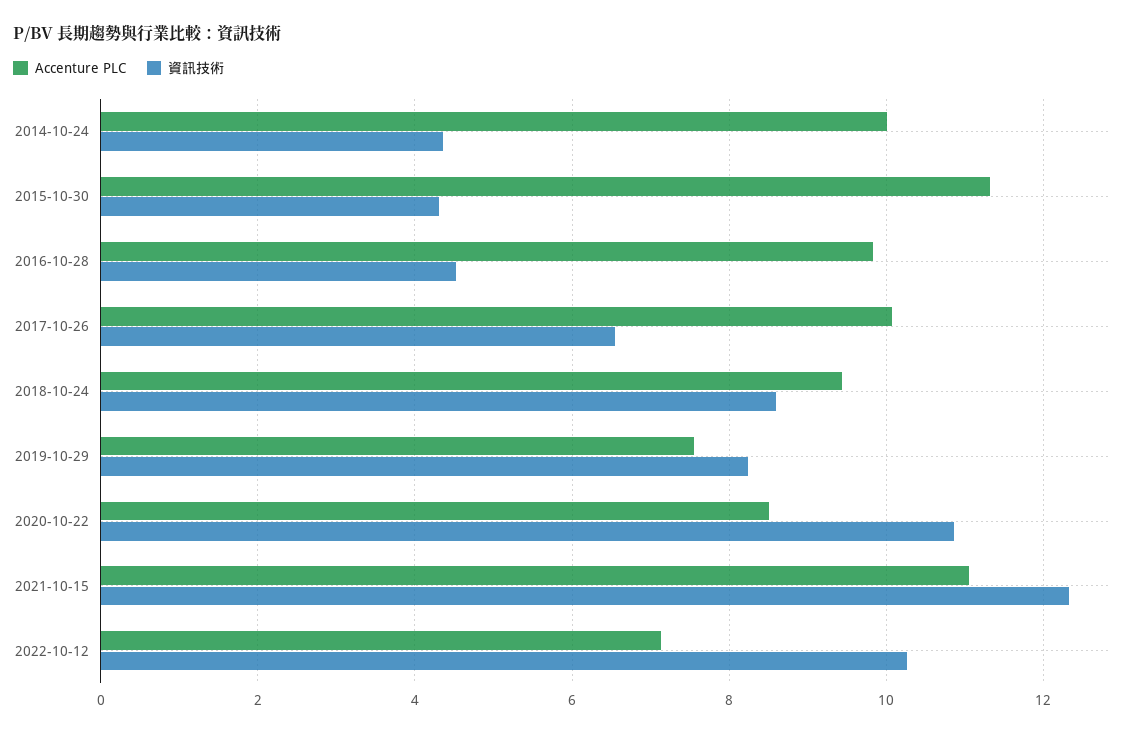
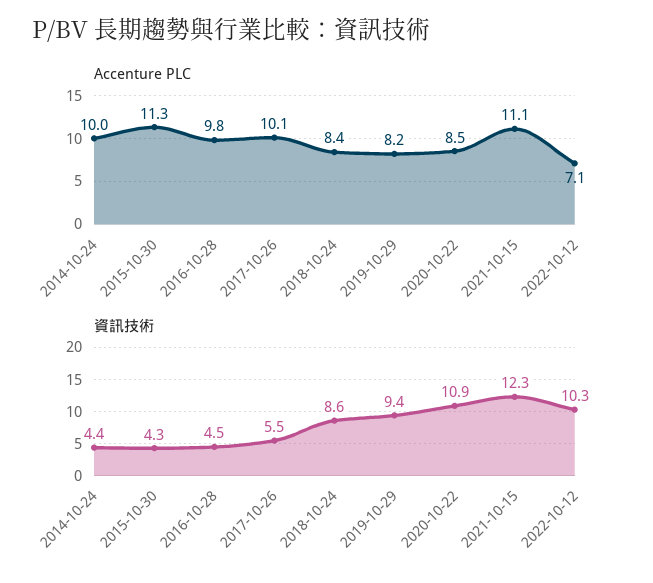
資訊技術, 2017-10-26: 6.6 -> 5.5
Accenture PLC, 2018-10-24: 9.4 -> 8.4
Accenture PLC, 2019-10-29: 7.6 -> 8.2
資訊技術, 2019-10-29: 8.2 -> 9.4

